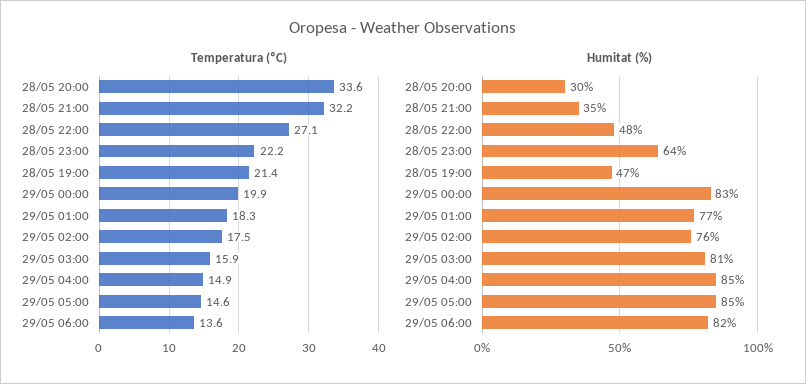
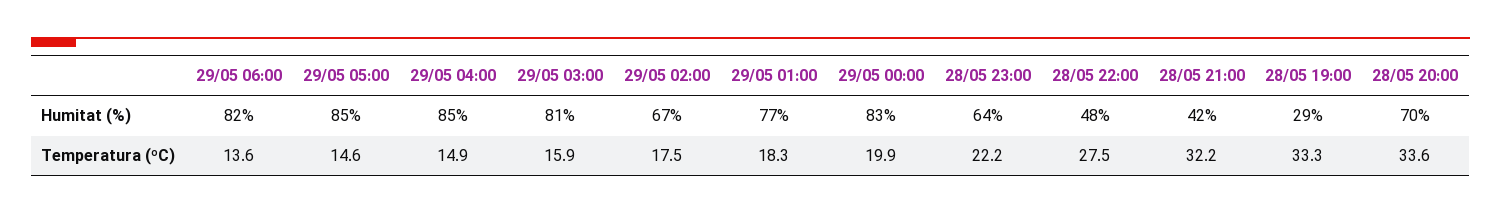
Temperatura (ºC), 28/05 22:00: 27.1 -> 27.5
Temperatura (ºC), 28/05 19:00: 21.4 -> 33.3
Humitat (%), 28/05 20:00: 30 -> 70
Humitat (%), 28/05 21:00: 35 -> 42
Humitat (%), 28/05 19:00: 47 -> 29
Humitat (%), 29/05 02:00: 76 -> 67

